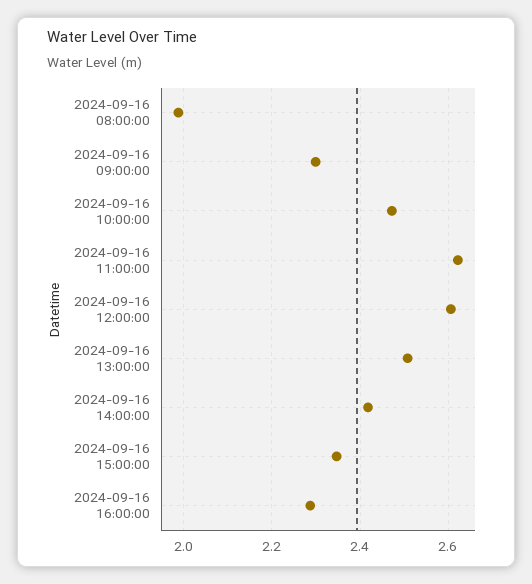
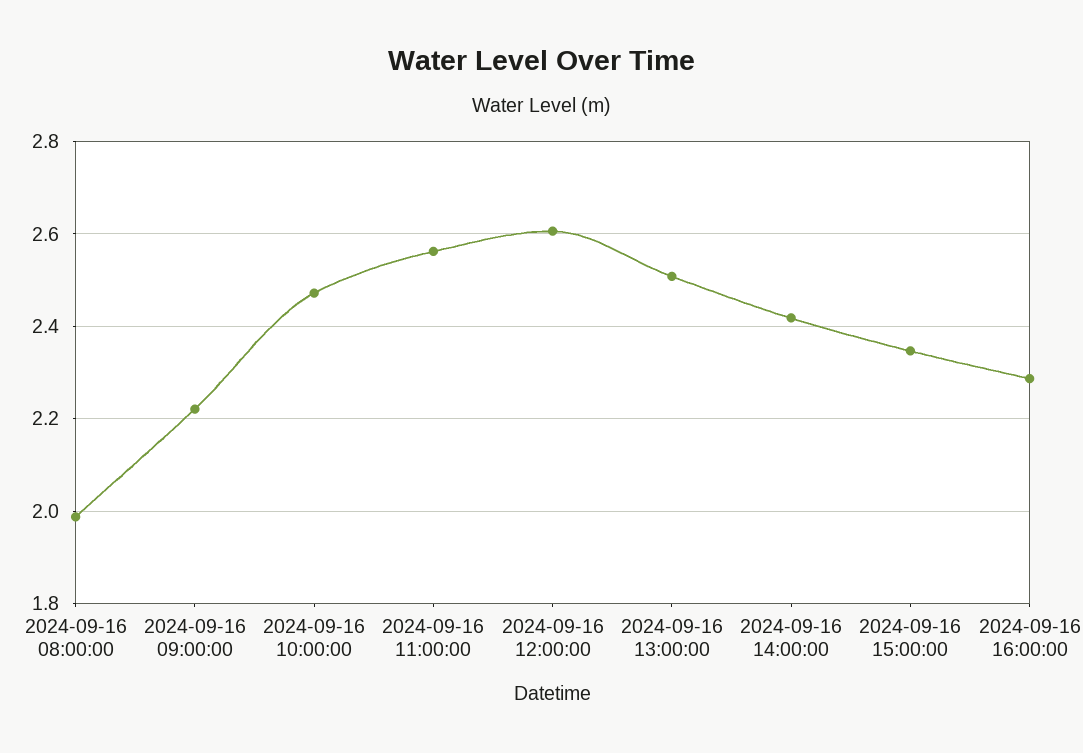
2024-09-16 09:00:00: 2.3 -> 2.22
2024-09-16 11:00:00: 2.62 -> 2.56

